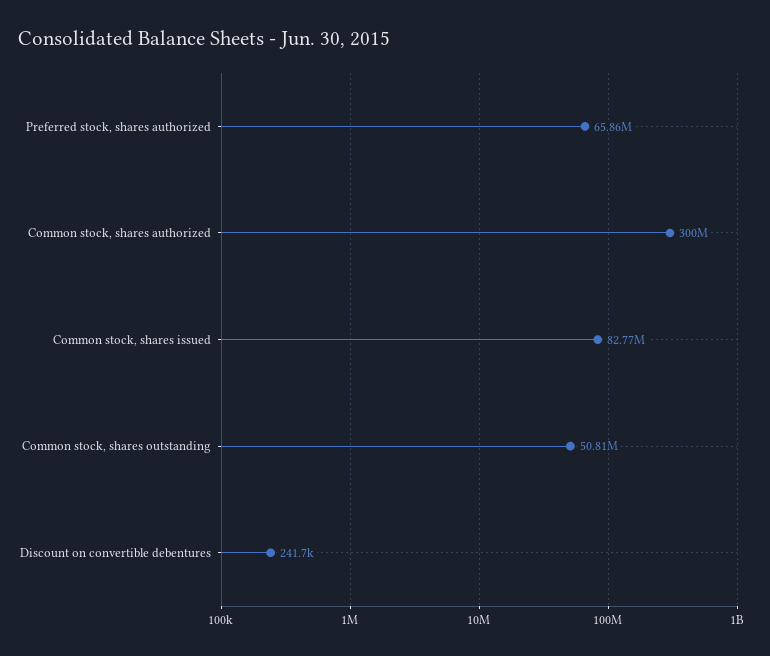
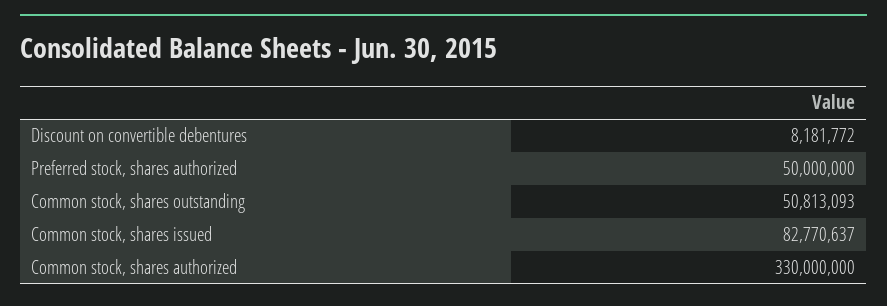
Preferred stock, shares authorized: 65860000 -> 50000000
Common stock, shares authorized: 300000000 -> 330000000
Discount on convertible debentures: 241700 -> 8181772

